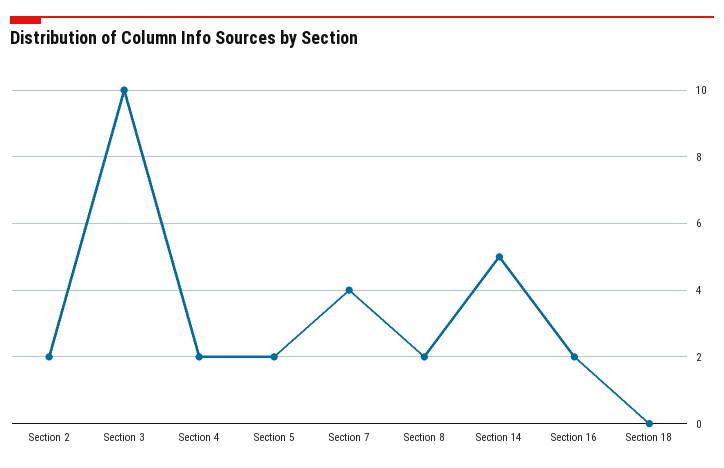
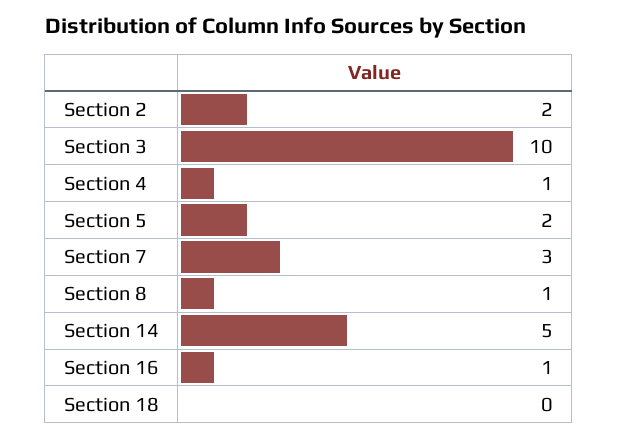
Section 4: 2 -> 1
Section 7: 4 -> 3
Section 8: 2 -> 1
Section 16: 2 -> 1

